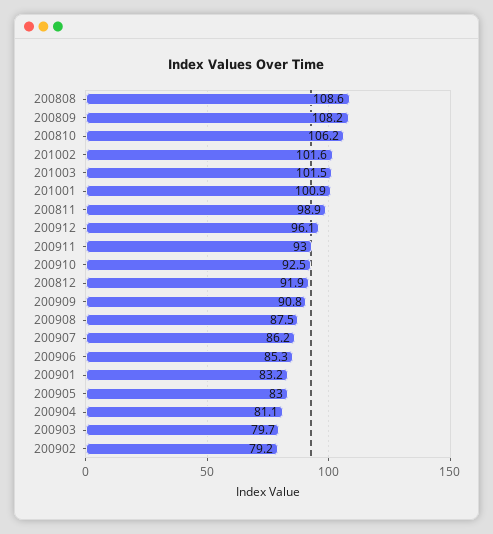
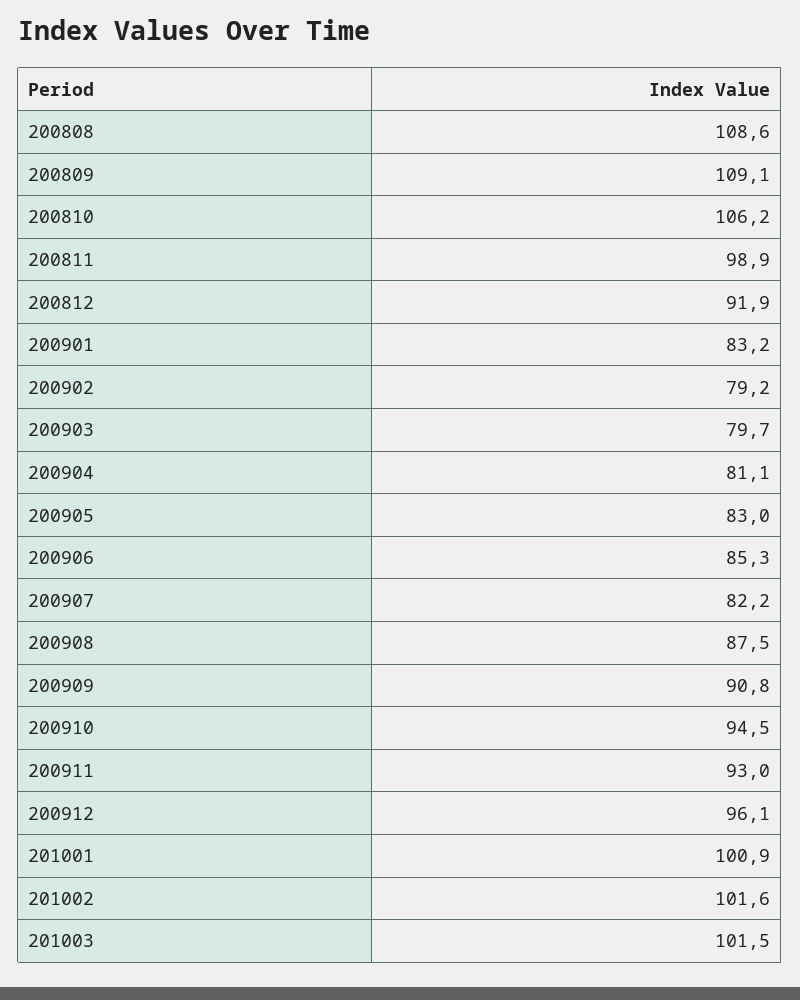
200809: 108.2 -> 109.1
200910: 92.5 -> 94.5
200907: 86.2 -> 82.2

